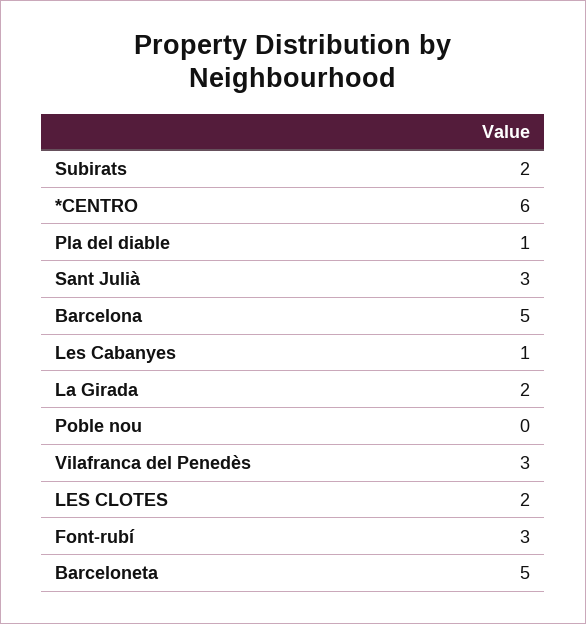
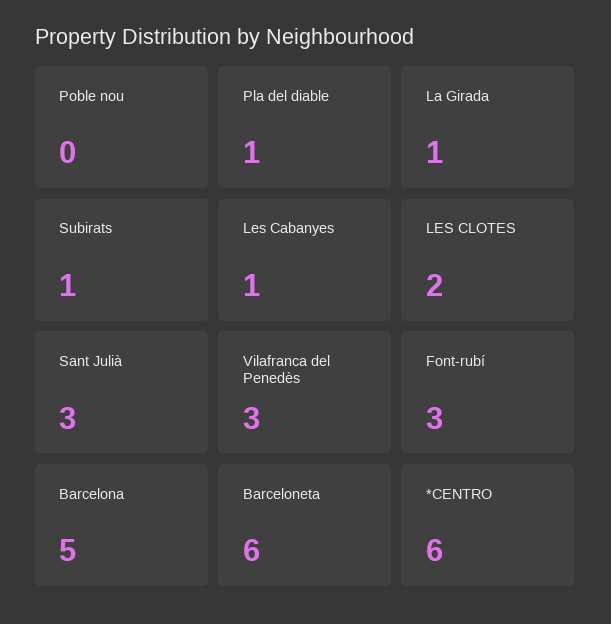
Subirats: 2 -> 1
La Girada: 2 -> 1
Barceloneta: 5 -> 6

